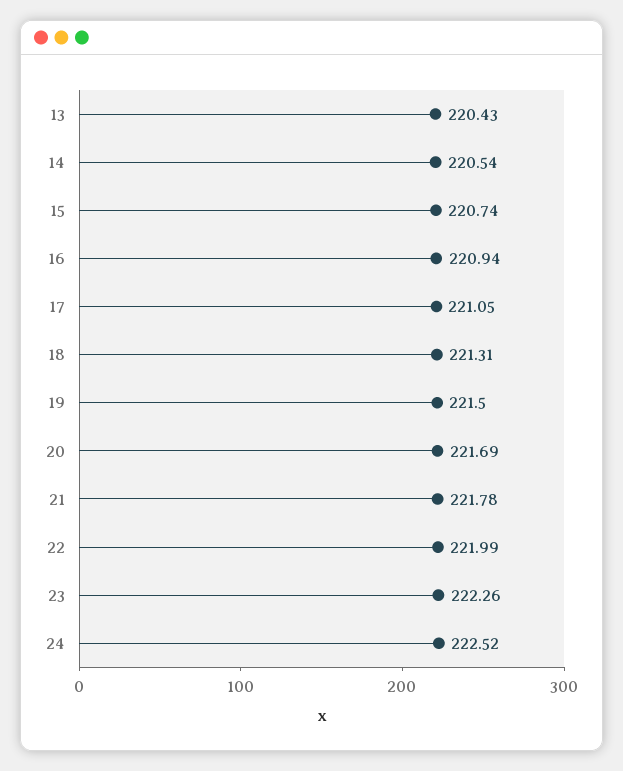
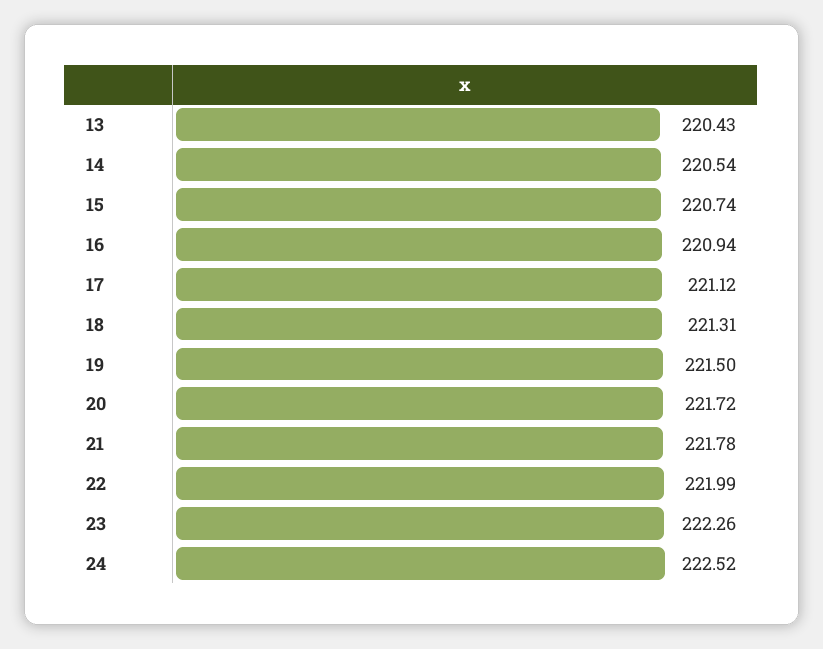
17: 221.05 -> 221.12
20: 221.69 -> 221.72

